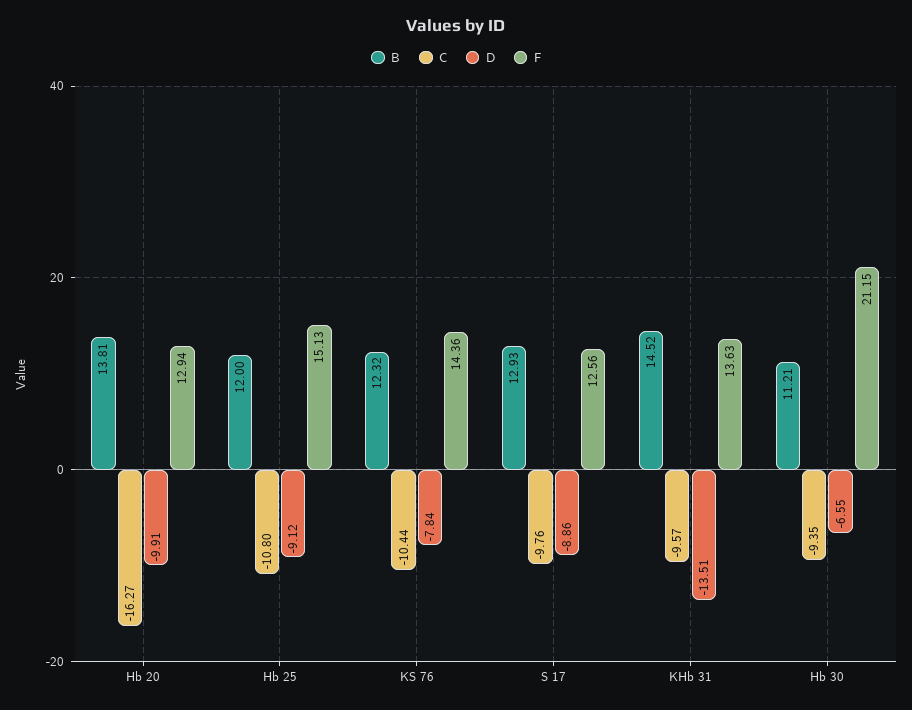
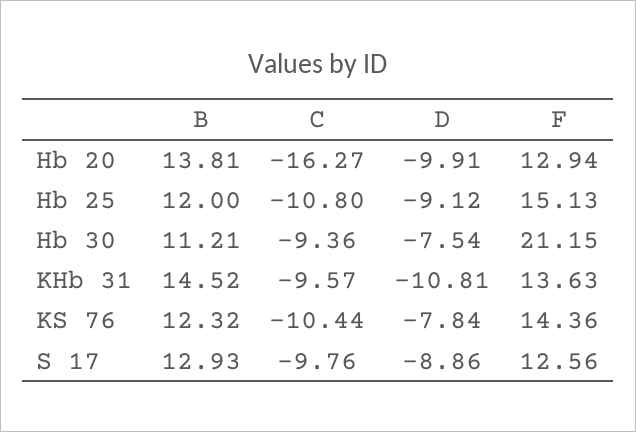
D, KHb 31: -13.51 -> -10.81
C, Hb 30: -9.35 -> -9.36
D, Hb 30: -6.55 -> -7.54

